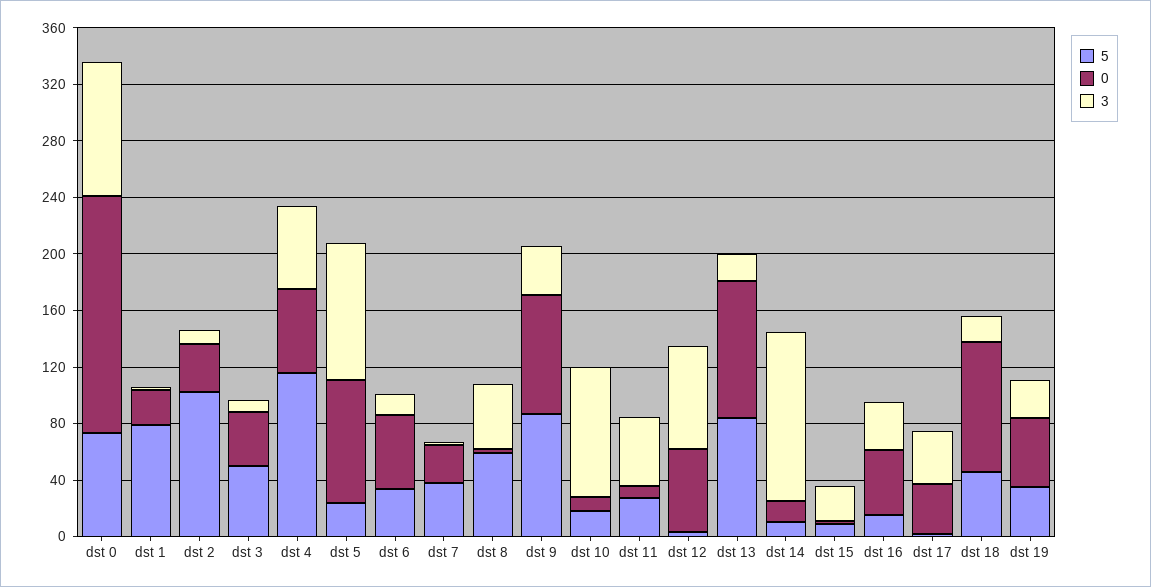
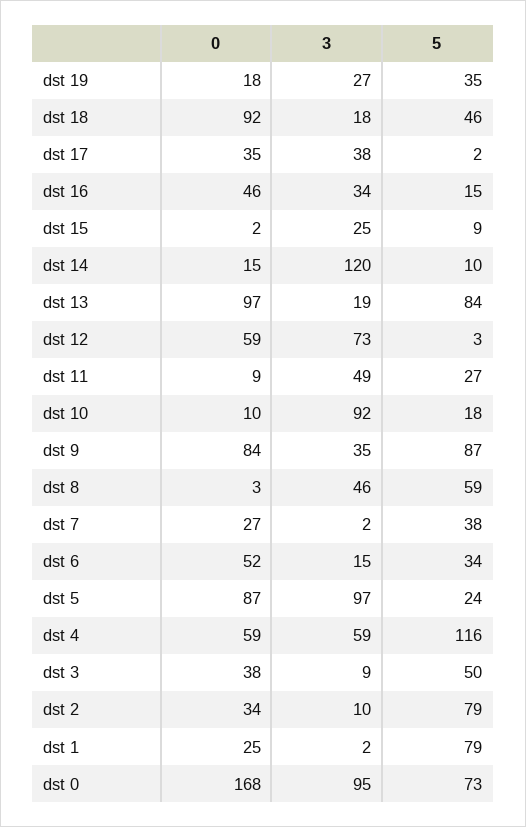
5, dst 2: 100 -> 79
0, dst 19: 50 -> 18

